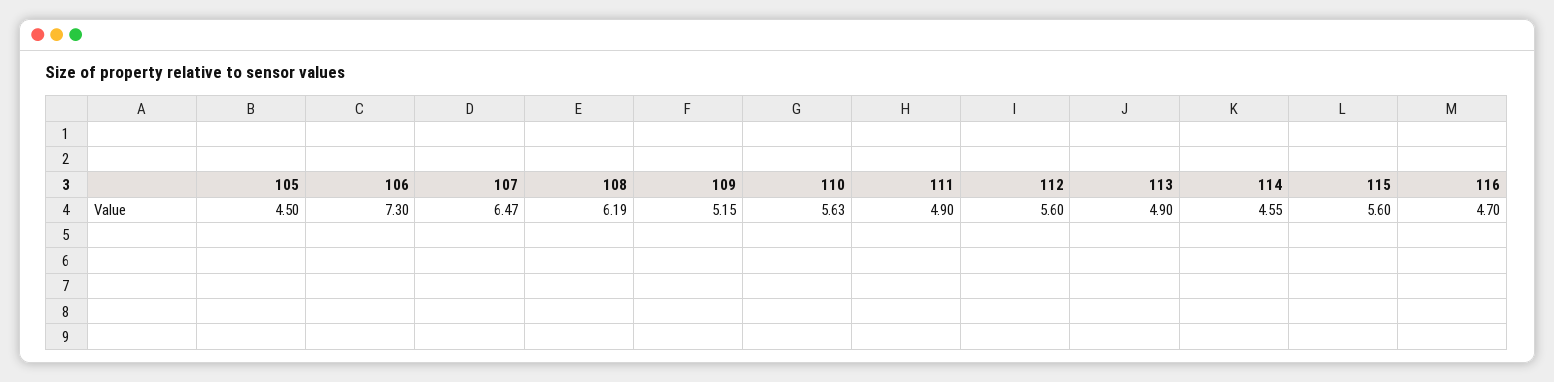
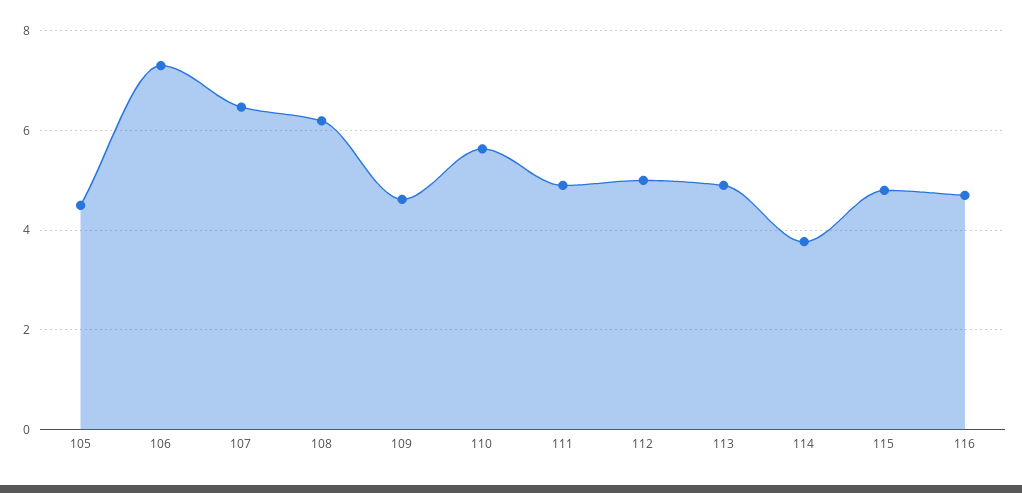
109: 5.15 -> 4.6
112: 5.6 -> 5
114: 4.55 -> 3.8
115: 5.6 -> 4.8

